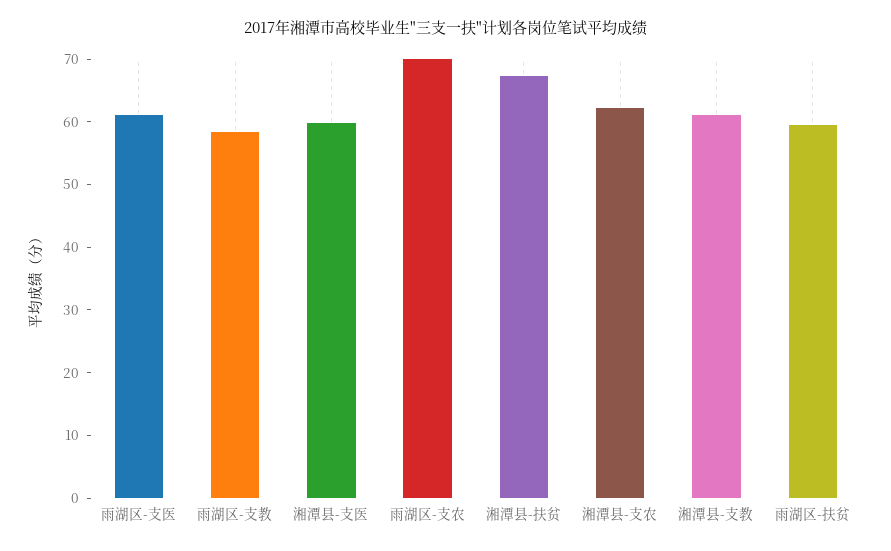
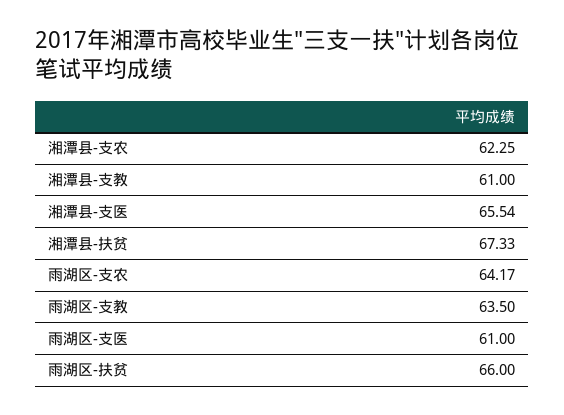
雨湖区-支教: 58 -> 63.5
湘潭县-支医: 60 -> 65.54
雨湖区-支农: 70 -> 64.17
雨湖区-扶贫: 60 -> 66

